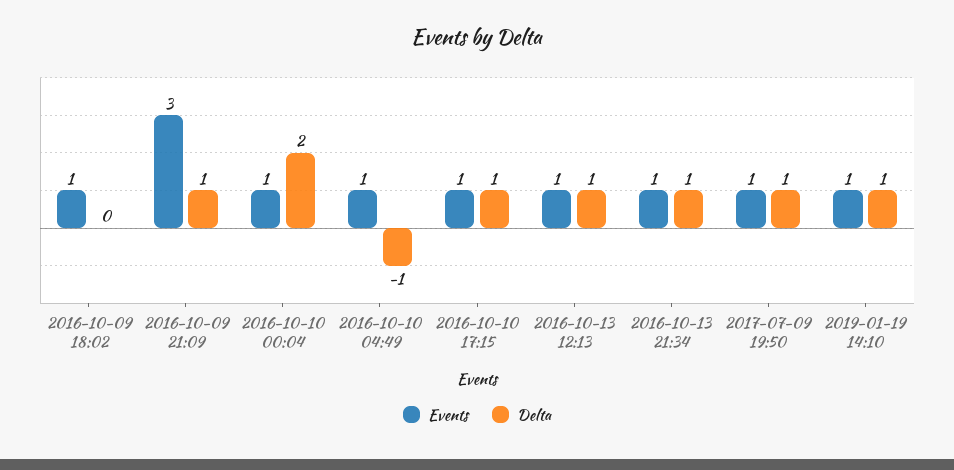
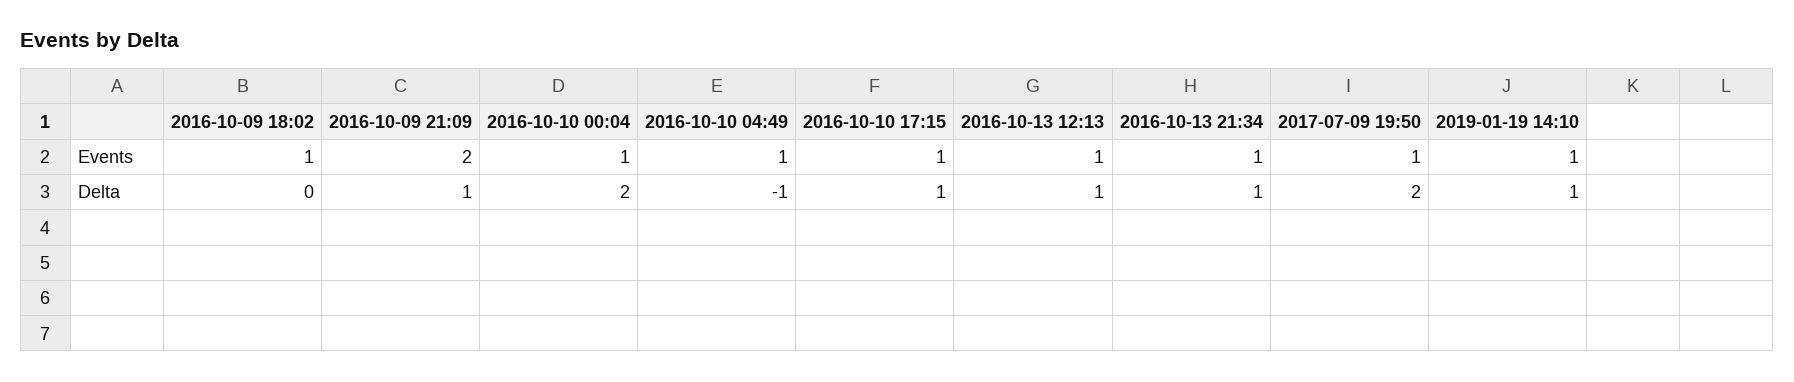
Events, 2016-10-09 21:09: 3 -> 2
Delta, 2017-07-09 19:50: 1 -> 2

